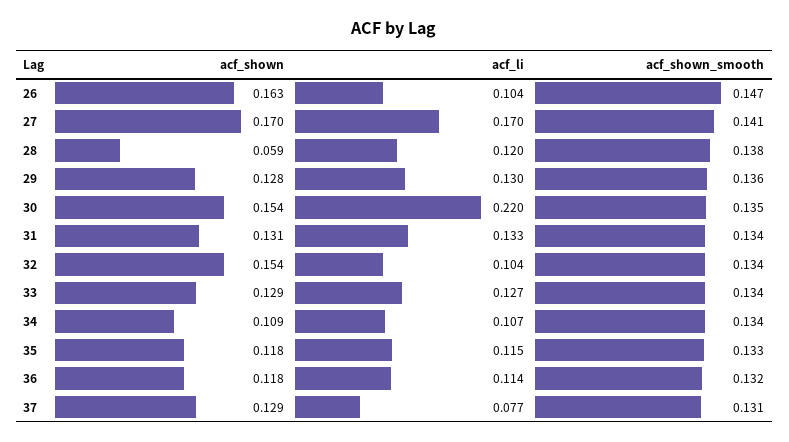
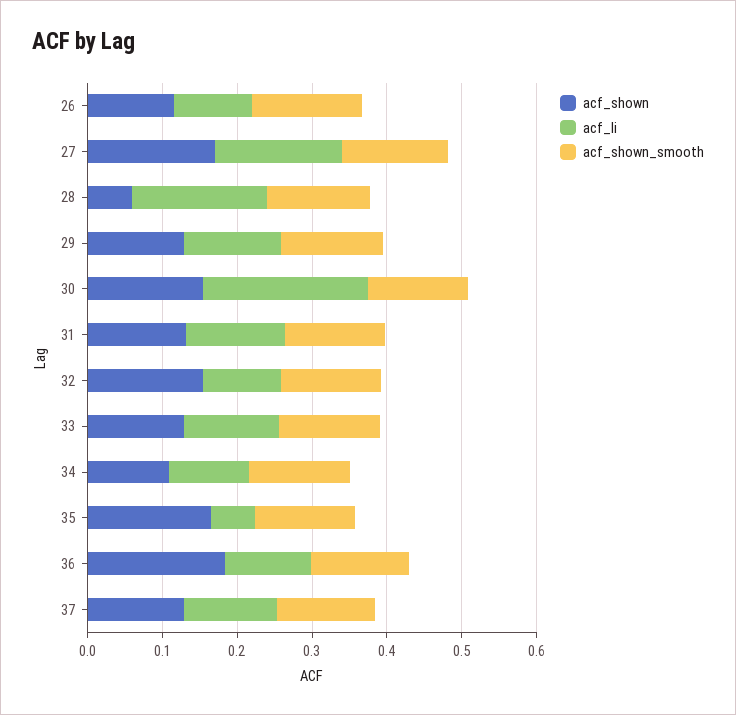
acf_shown, 26: 0.163 -> 0.12
acf_li, 28: 0.12 -> 0.18
acf_shown, 35: 0.118 -> 0.16
acf_li, 35: 0.115 -> 0.06
acf_shown, 36: 0.118 -> 0.18
acf_li, 37: 0.077 -> 0.12

